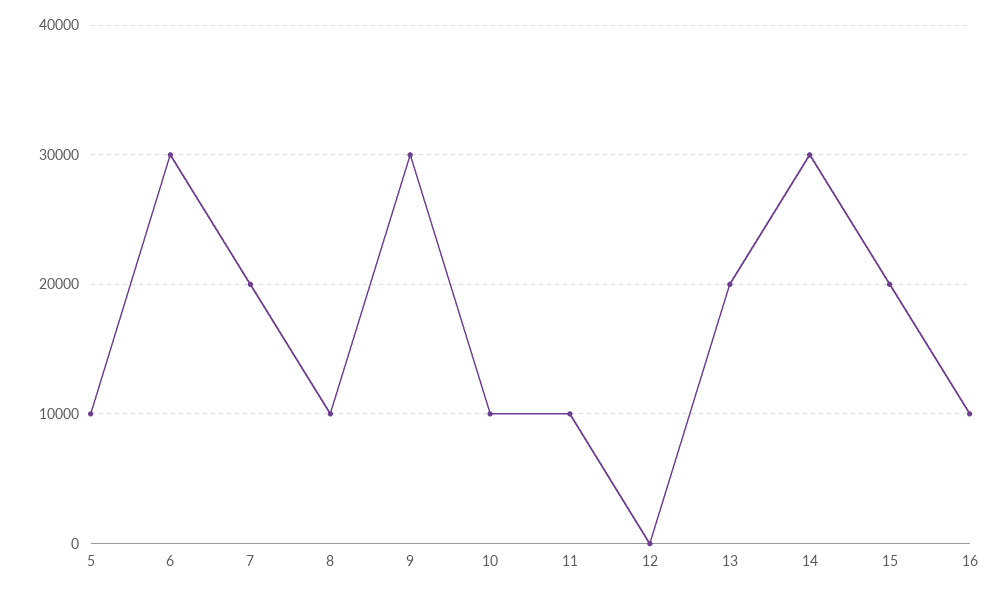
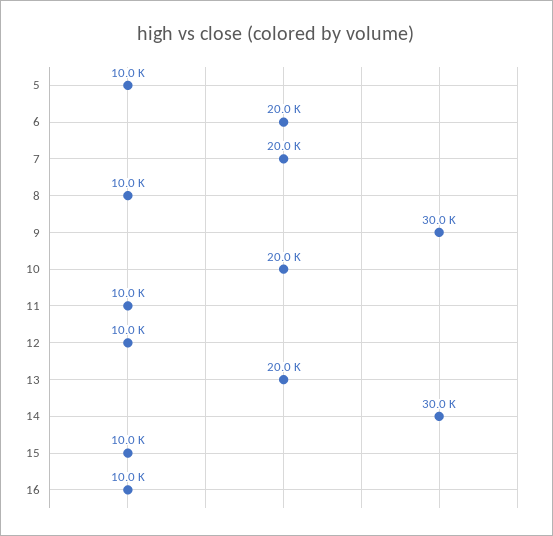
6: 30000 -> 20000
10: 10000 -> 20000
12: 0 -> 10000
15: 20000 -> 10000

